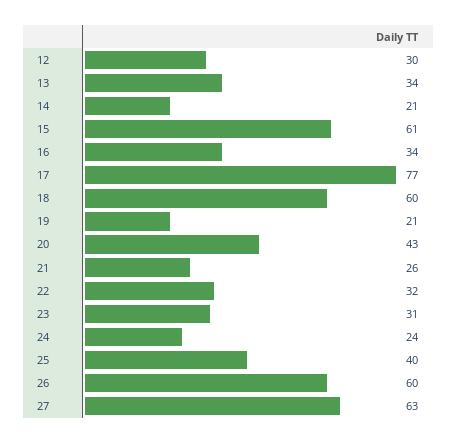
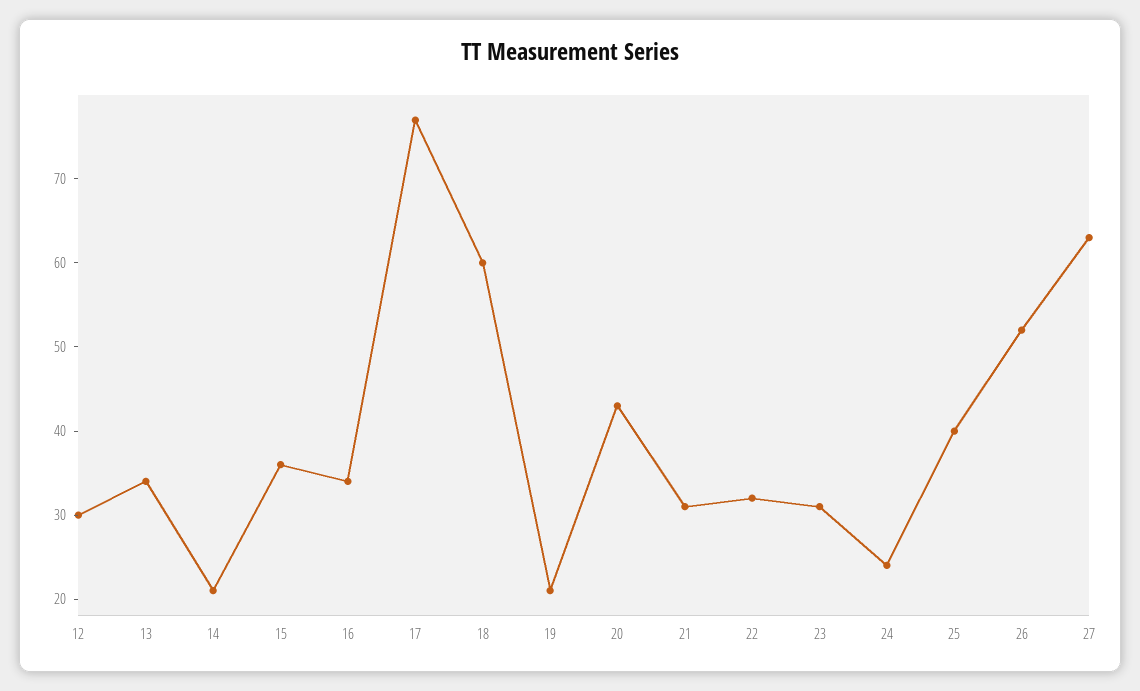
15: 61 -> 36
21: 26 -> 31
26: 60 -> 52

